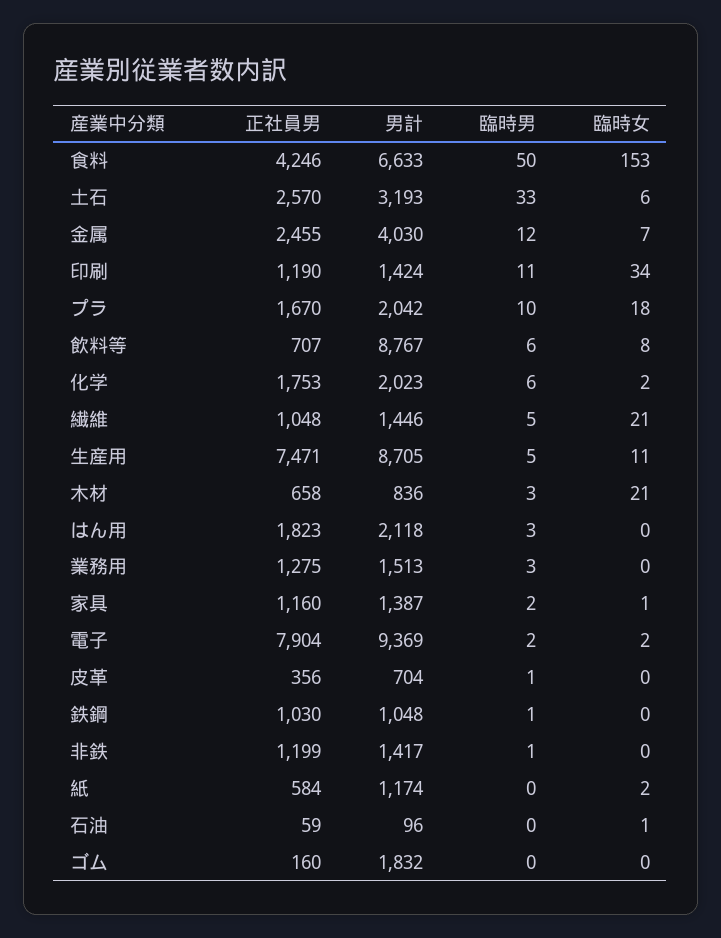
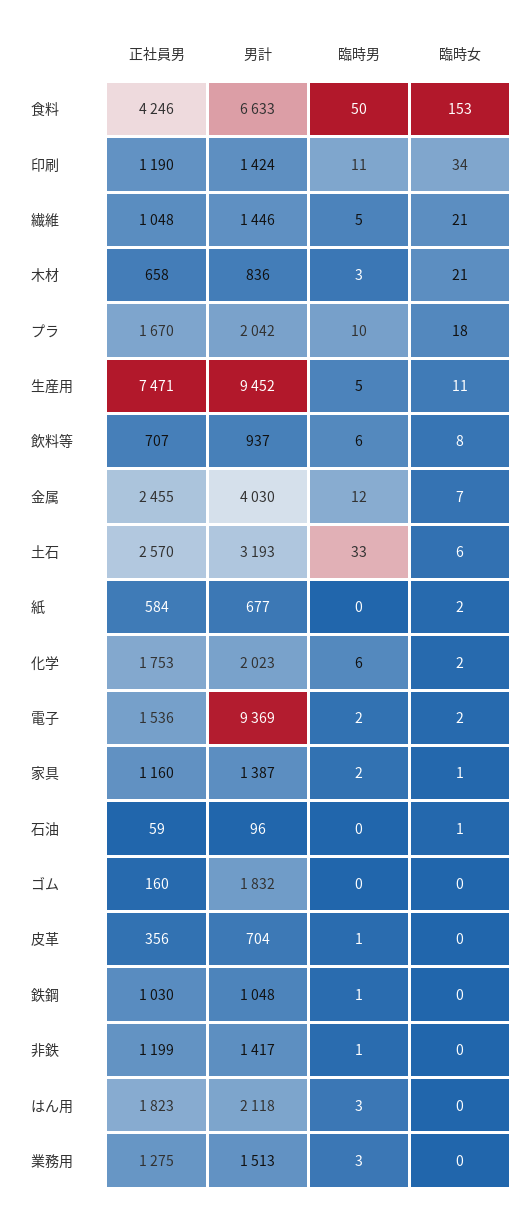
男計, 飲料等: 8767 -> 937
男計, 生産用: 8705 -> 9452
正社員男, 電子: 7904 -> 1536
男計, 紙: 1174 -> 677

